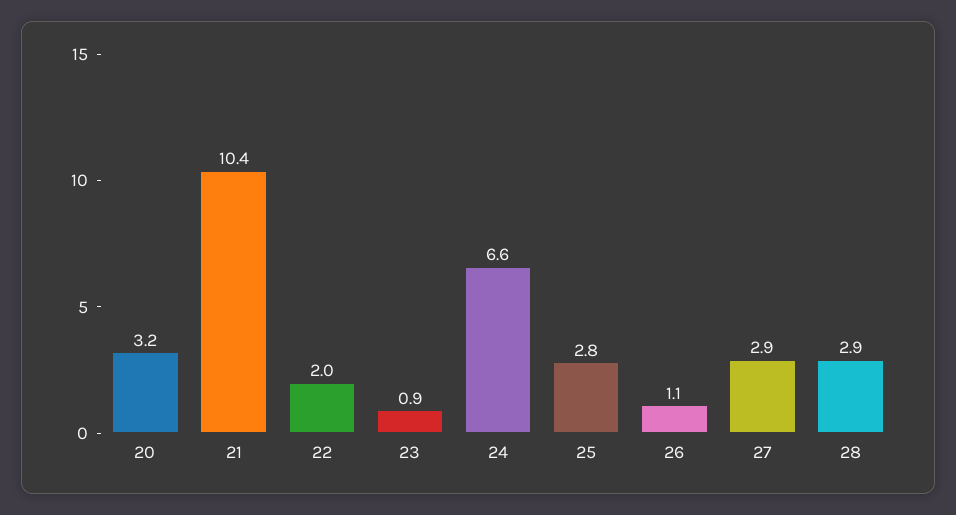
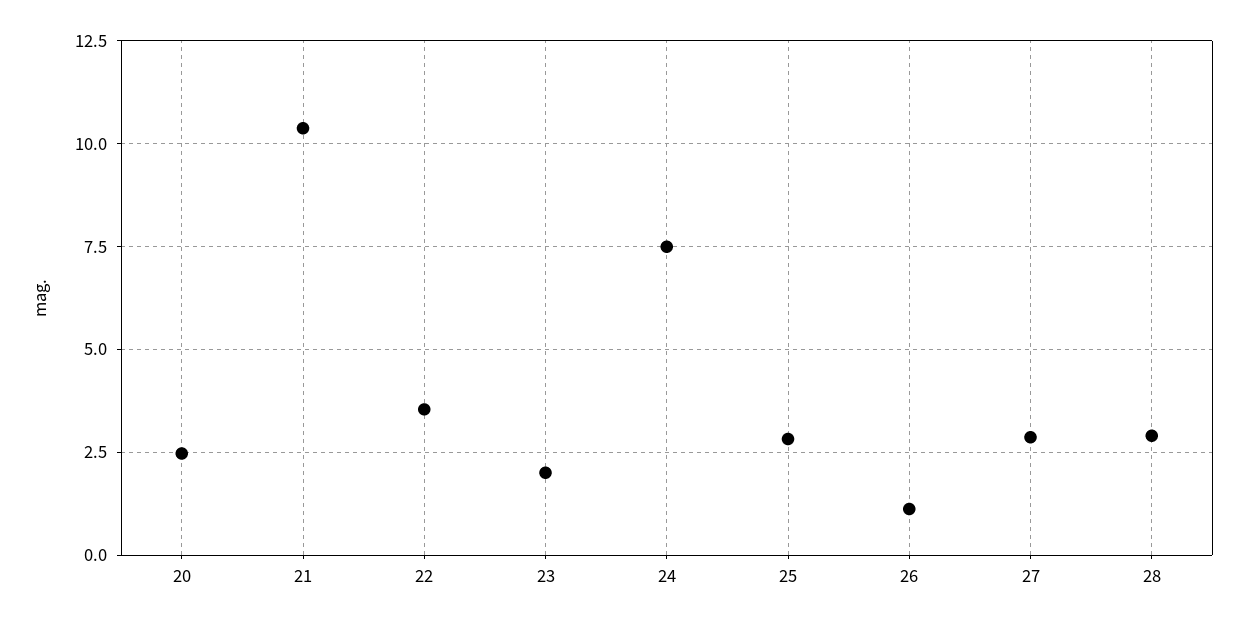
20: 3.2 -> 2.5
22: 2 -> 3.5
23: 0.9 -> 2
24: 6.6 -> 7.5

